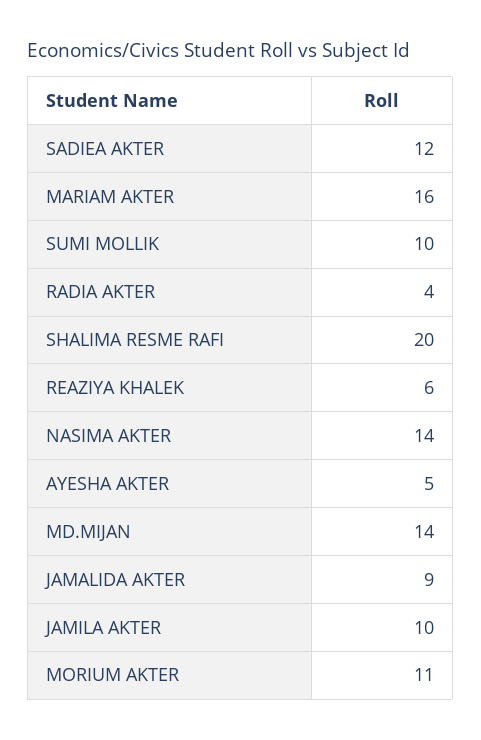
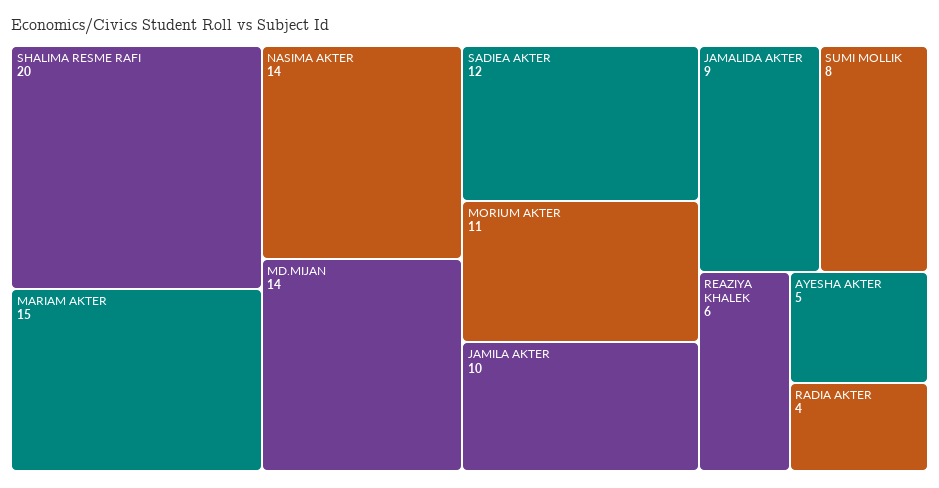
MARIAM AKTER: 16 -> 15
SUMI MOLLIK: 10 -> 8

